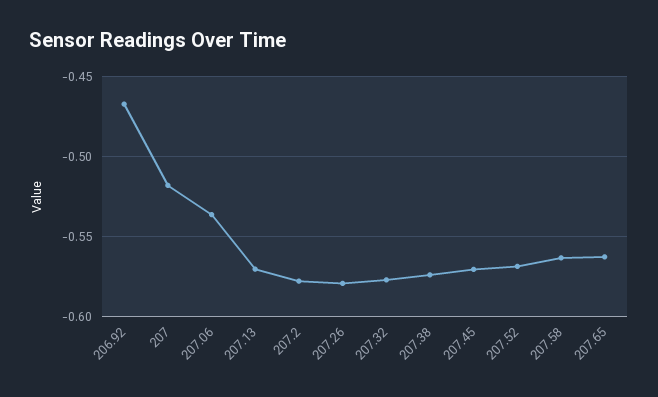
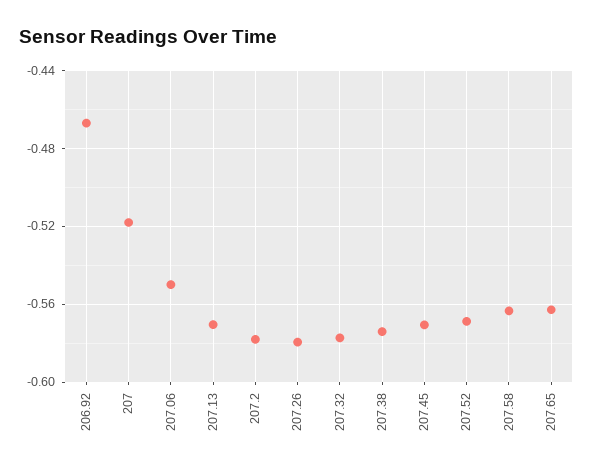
207.06: -0.535 -> -0.55

